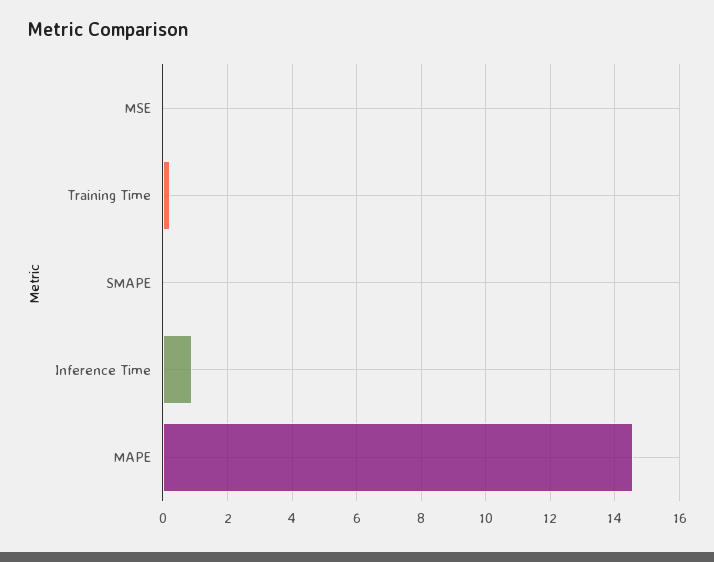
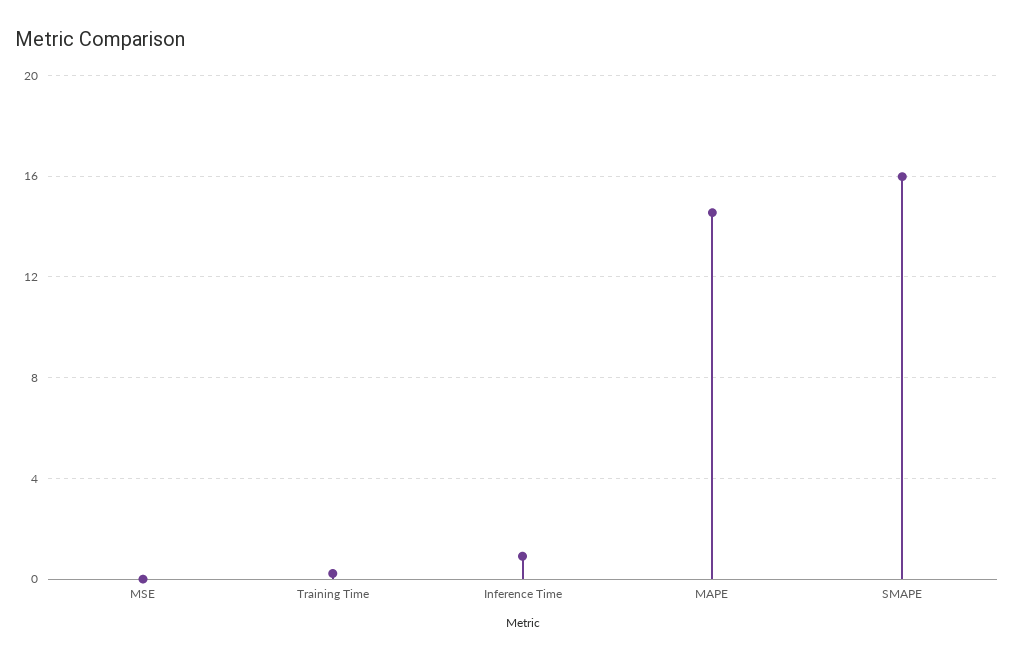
SMAPE: 0 -> 16

